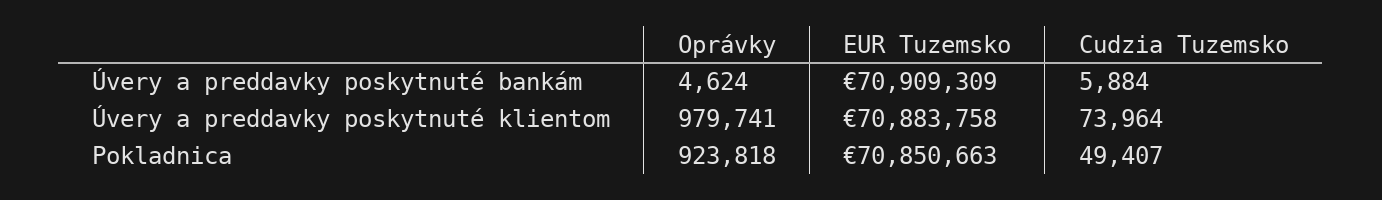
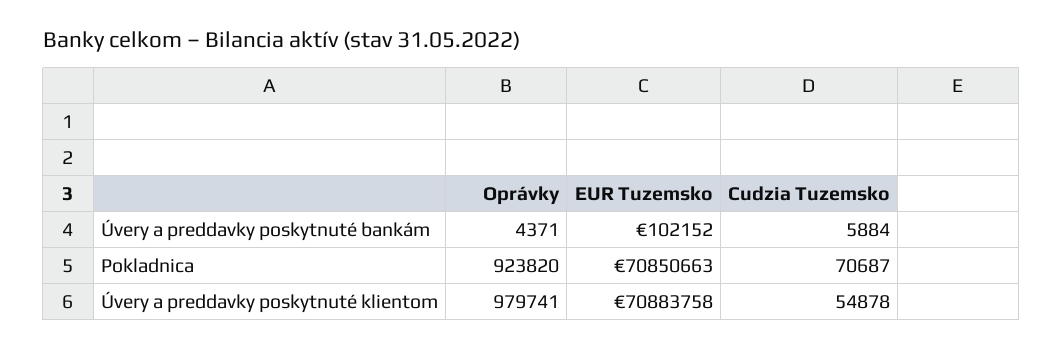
Oprávky, Úvery a preddavky poskytnuté bankám: 4624 -> 4371
EUR Tuzemsko, Úvery a preddavky poskytnuté bankám: 70909309 -> 102152
Cudzia Tuzemsko, Úvery a preddavky poskytnuté klientom: 73964 -> 54878
Oprávky, Pokladnica: 923818 -> 923820
Cudzia Tuzemsko, Pokladnica: 49407 -> 70687

